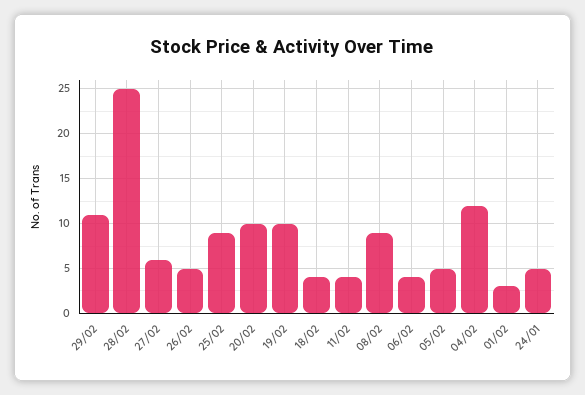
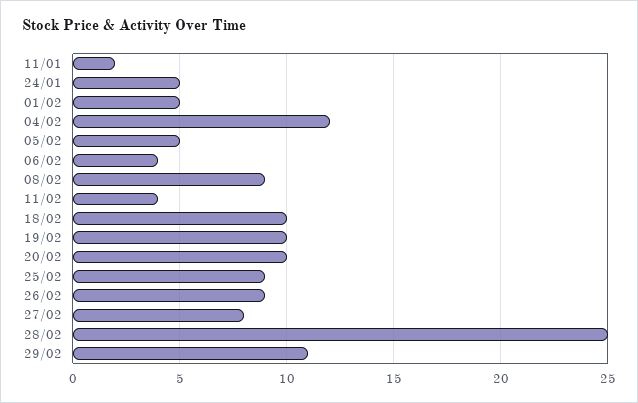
27/02: 6 -> 8
26/02: 5 -> 9
18/02: 4 -> 10
01/02: 3 -> 5
11/01: none -> 2

